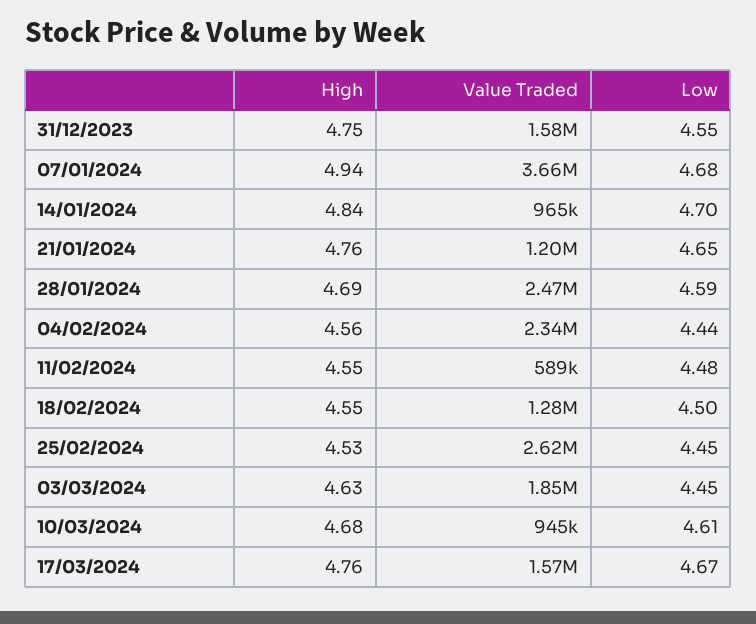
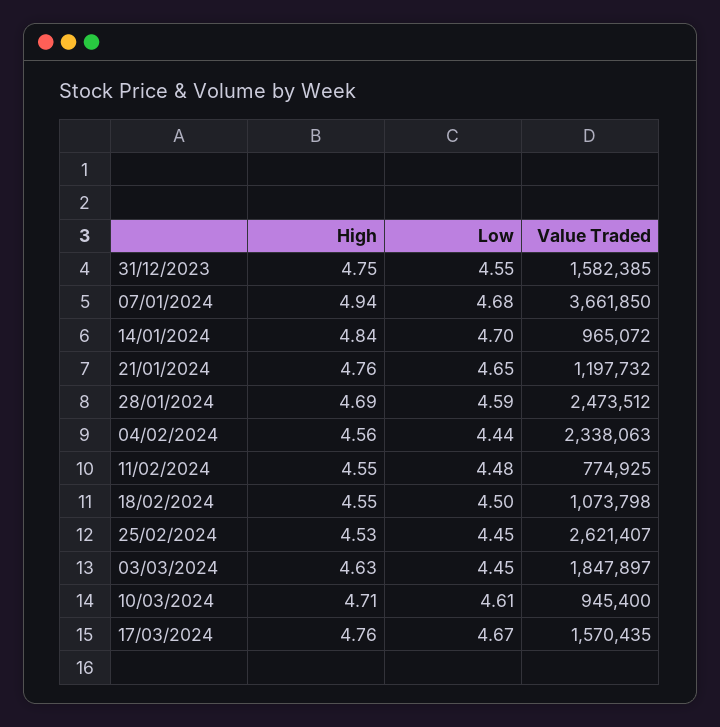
Value Traded, 11/02/2024: 589000 -> 774925
Value Traded, 18/02/2024: 1280000 -> 1073798
High, 10/03/2024: 4.68 -> 4.71

